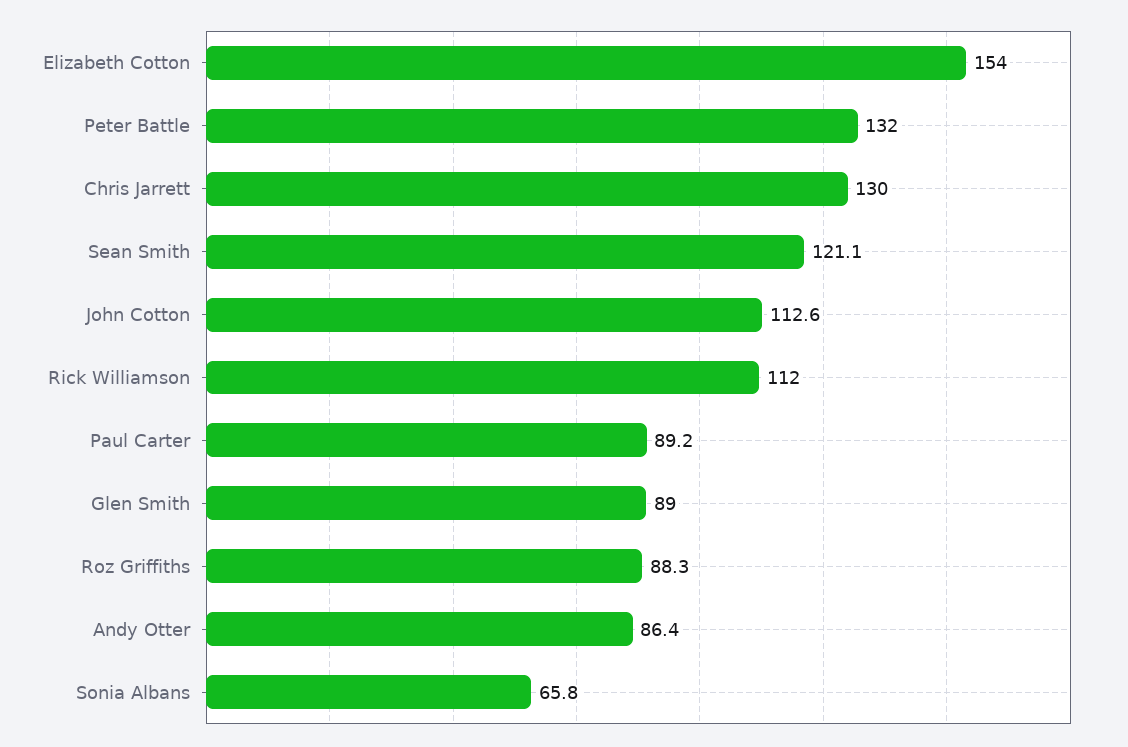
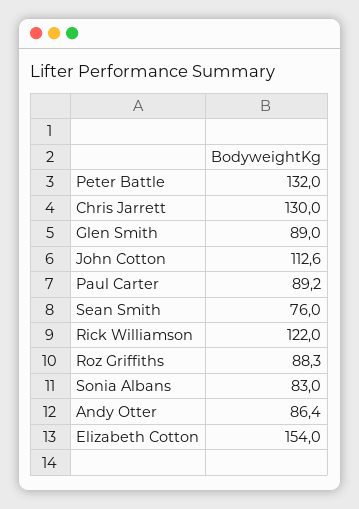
Sean Smith: 121.1 -> 76
Rick Williamson: 112 -> 122
Sonia Albans: 65.8 -> 83

